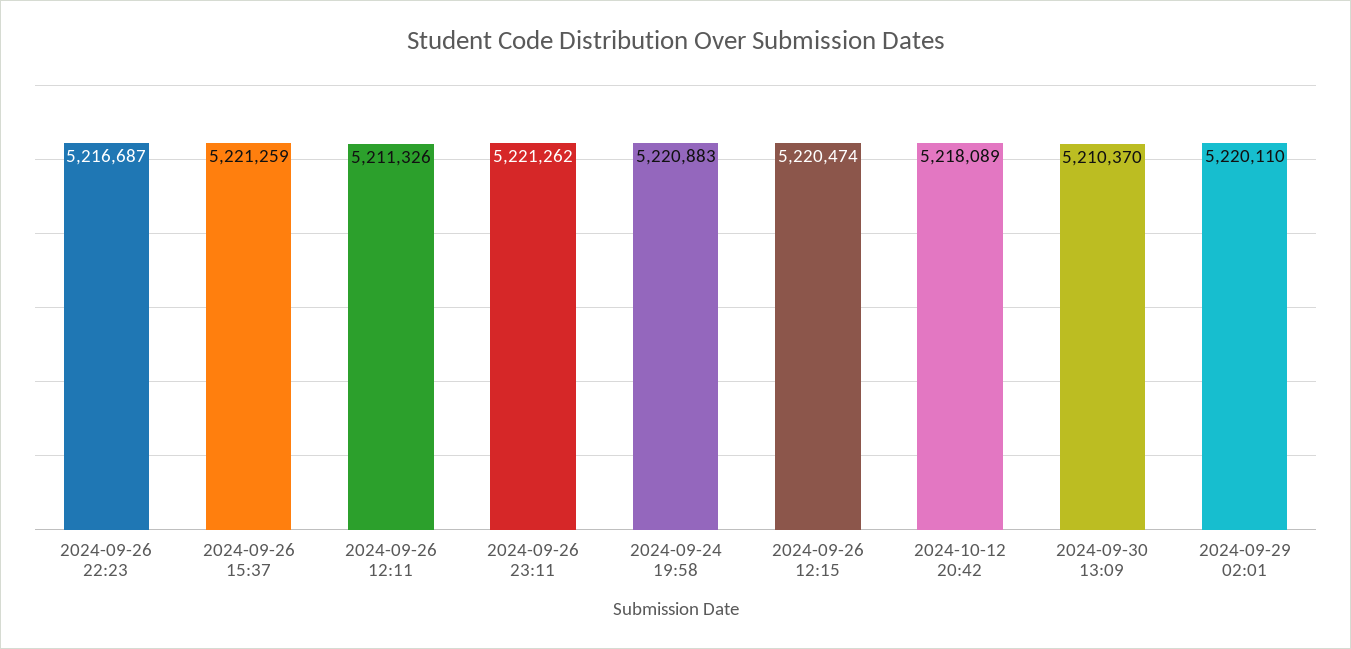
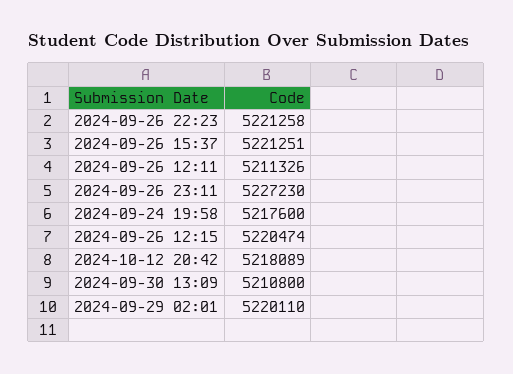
2024-09-26 22:23: 5216687 -> 5221258
2024-09-26 15:37: 5221259 -> 5221251
2024-09-26 23:11: 5221262 -> 5227230
2024-09-24 19:58: 5220883 -> 5217600
2024-09-30 13:09: 5210370 -> 5210800

